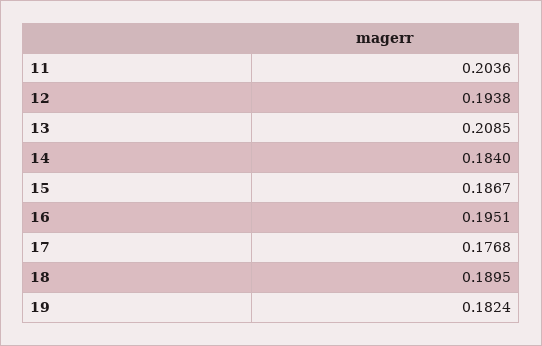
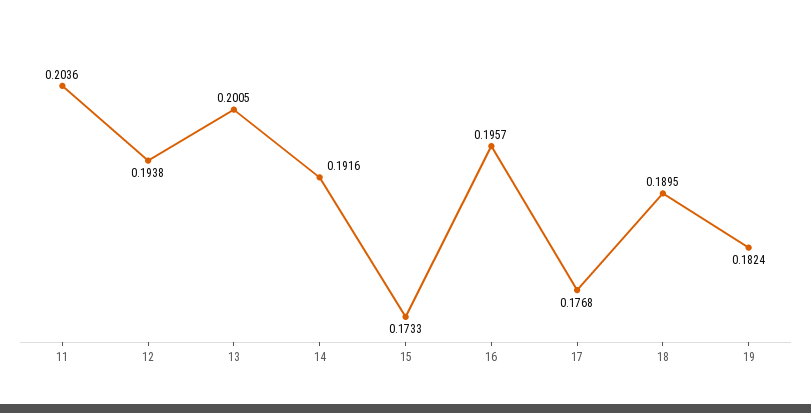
13: 0.2085 -> 0.2005
14: 0.184 -> 0.1916
15: 0.1867 -> 0.1733
16: 0.1951 -> 0.1957

